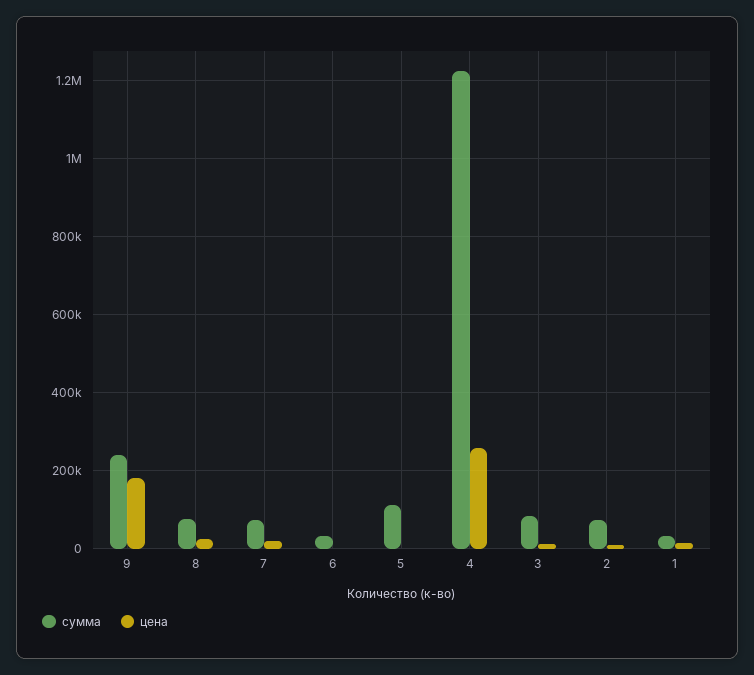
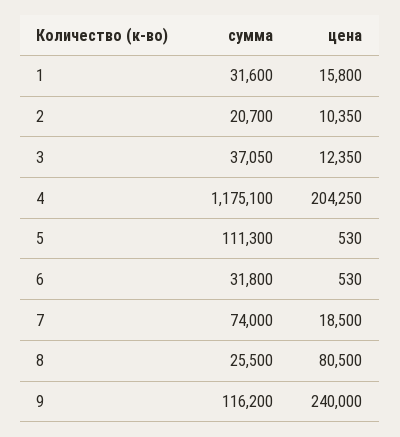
сумма, 9: 240000 -> 116200
цена, 9: 180000 -> 240000
сумма, 8: 80000 -> 25500
цена, 8: 20000 -> 80500
сумма, 4: 1220000 -> 1175100
цена, 4: 260000 -> 204250
сумма, 3: 80000 -> 37050
сумма, 2: 80000 -> 20700

